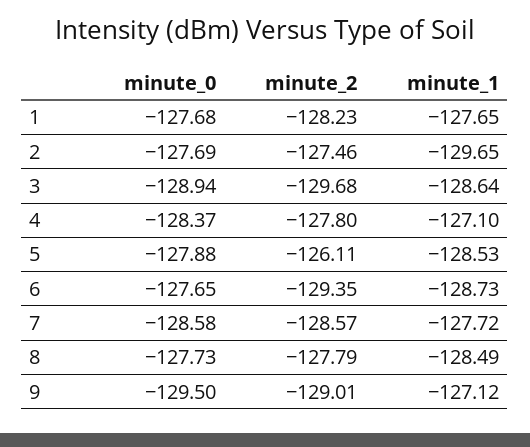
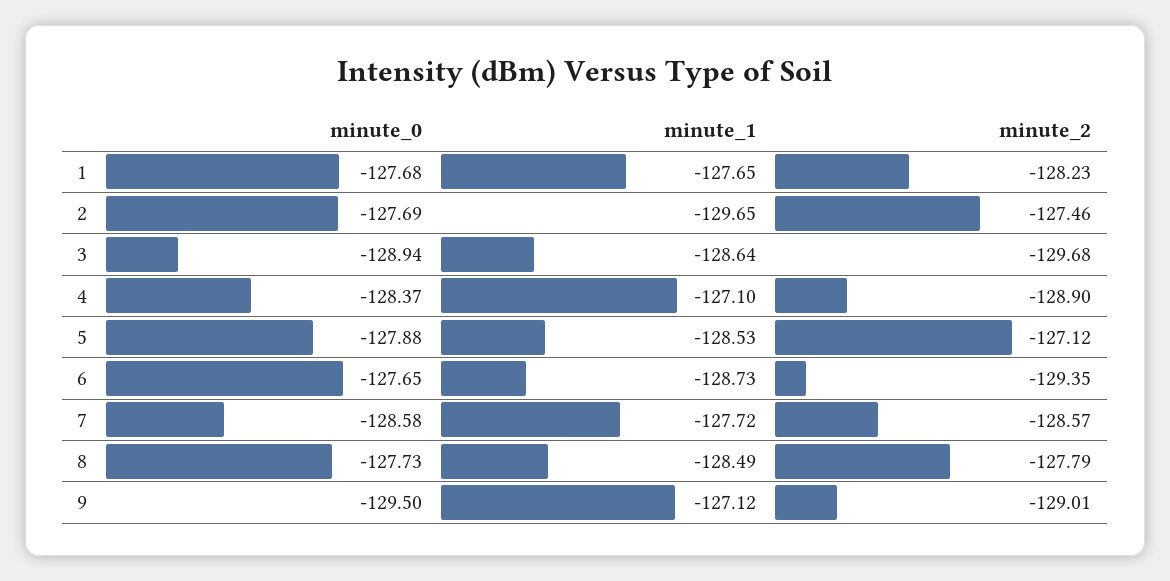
minute_2, 4: -127.8 -> -128.9
minute_2, 5: -126.11 -> -127.12

